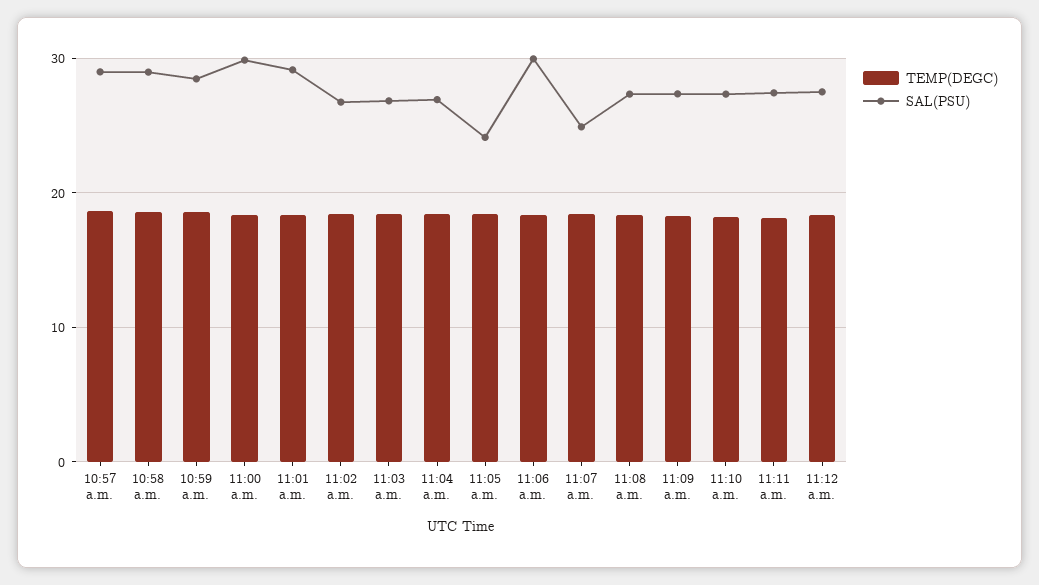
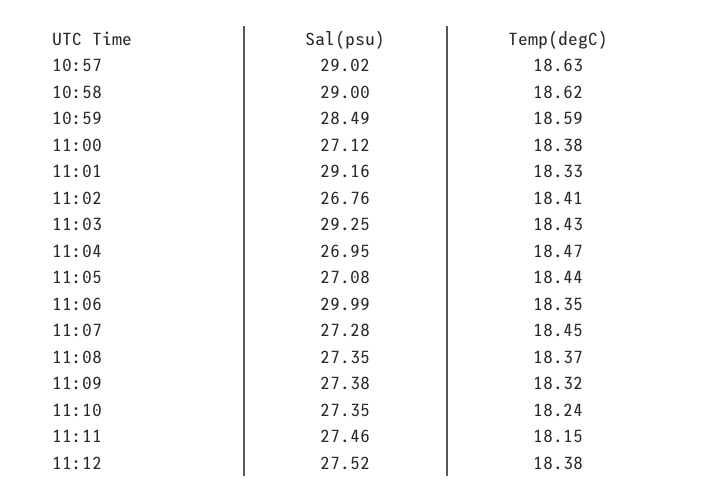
SAL(PSU), 11:00 a.m.: 30 -> 27.12
SAL(PSU), 11:03 a.m.: 27 -> 29.25
SAL(PSU), 11:05 a.m.: 24 -> 27.08
SAL(PSU), 11:07 a.m.: 25 -> 27.28

